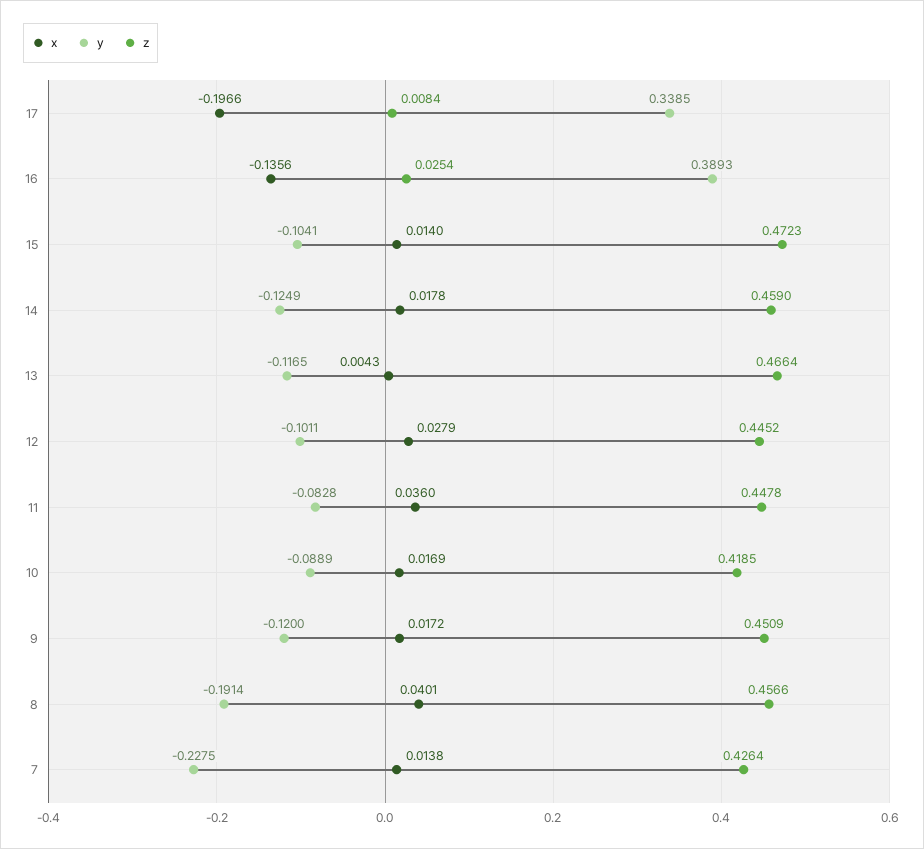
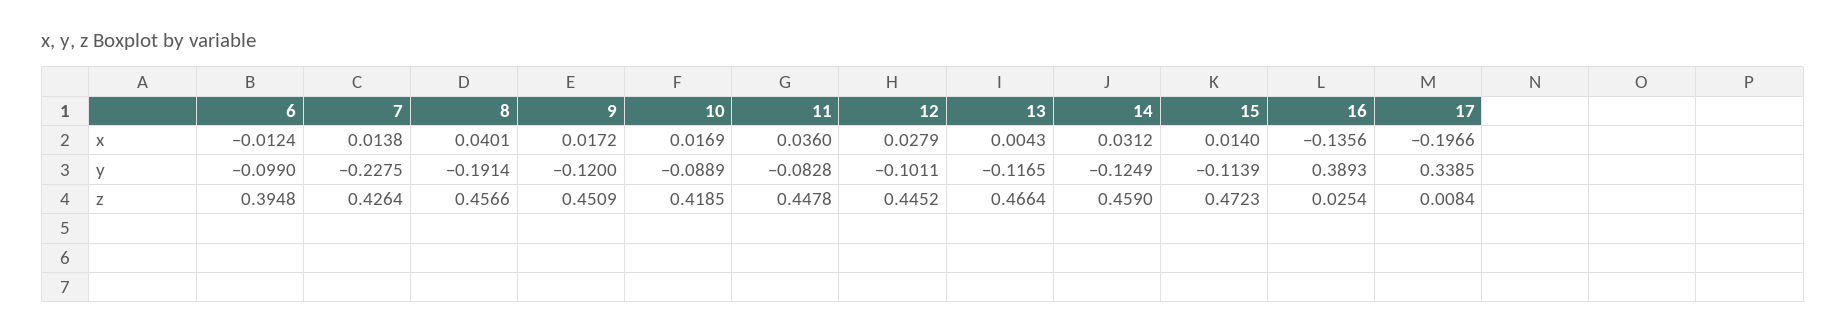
y, 15: -0.1041 -> -0.1139
x, 14: 0.0178 -> 0.0312
x, 6: none -> -0.0124
y, 6: none -> -0.099
z, 6: none -> 0.3948

